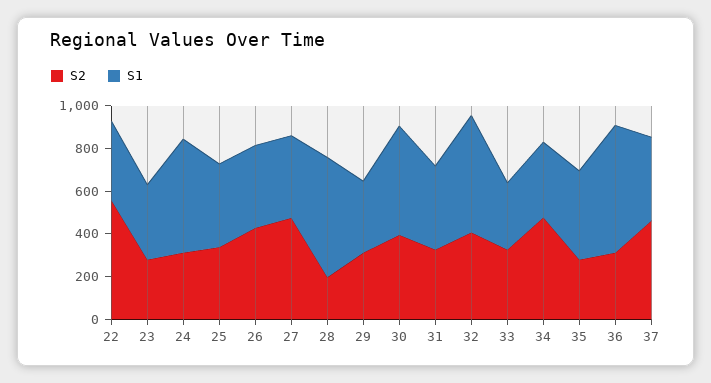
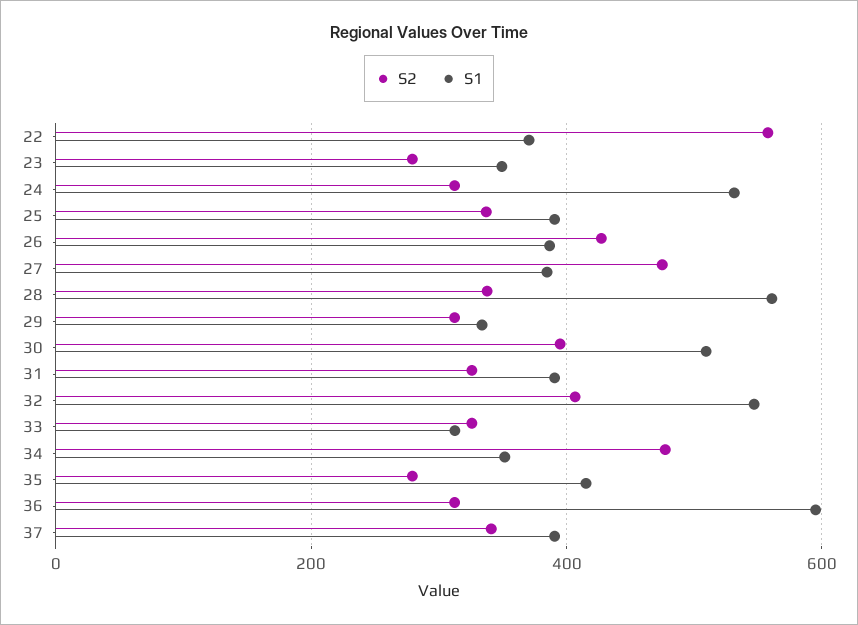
S2, 28: 200 -> 340
S2, 37: 450 -> 340

